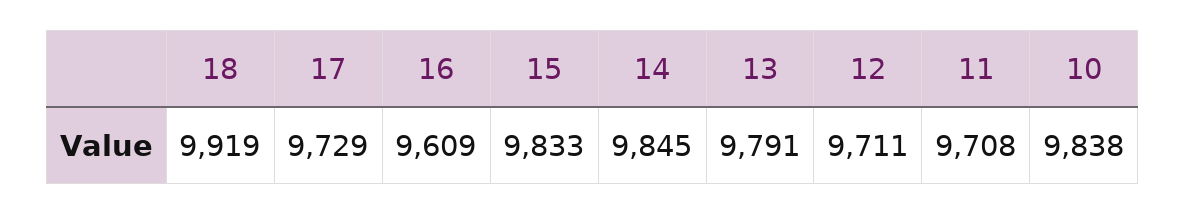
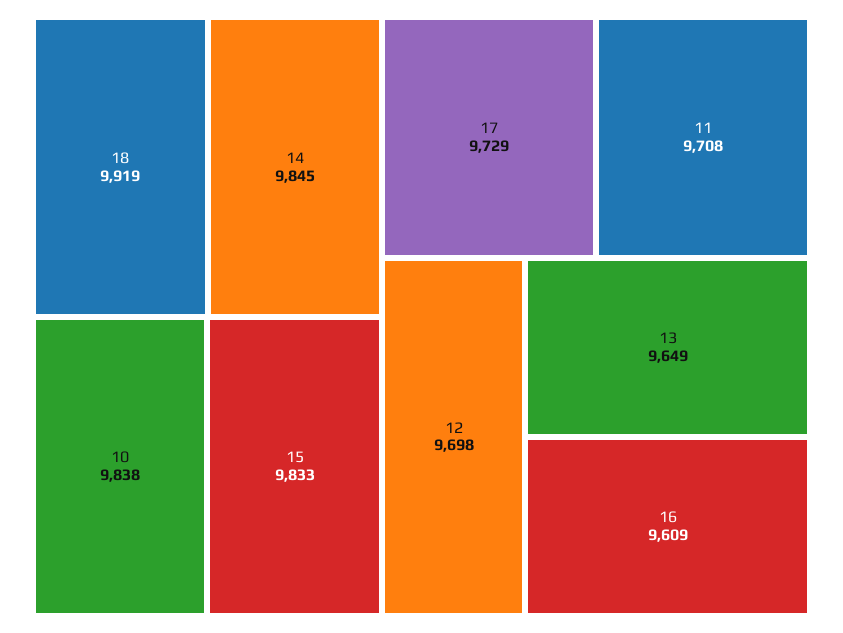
13: 9791 -> 9649
12: 9711 -> 9698

